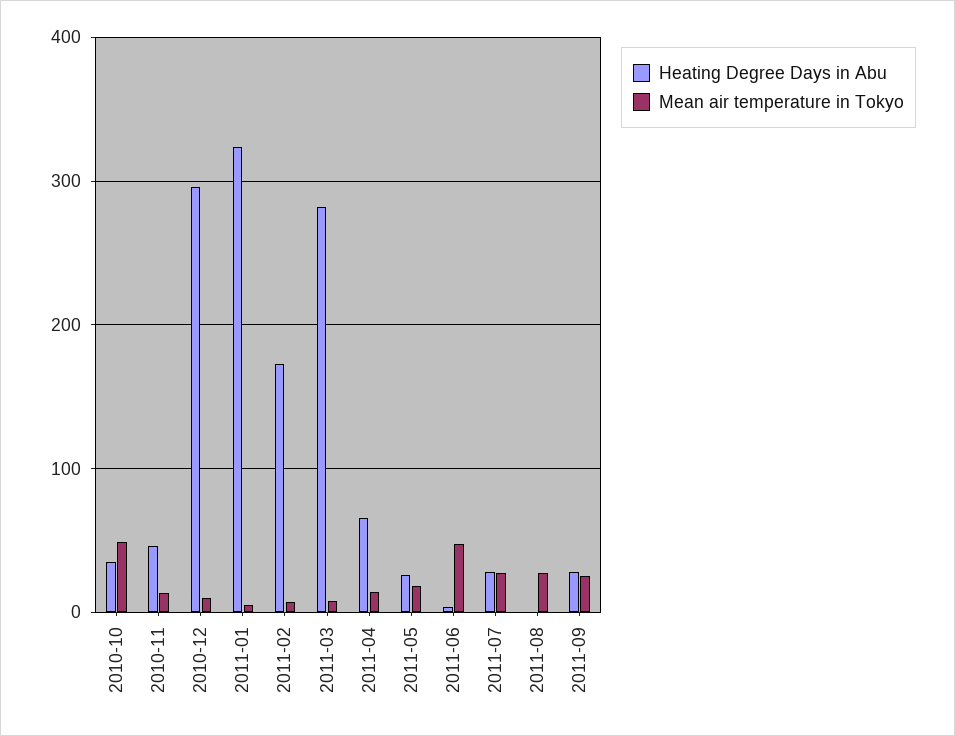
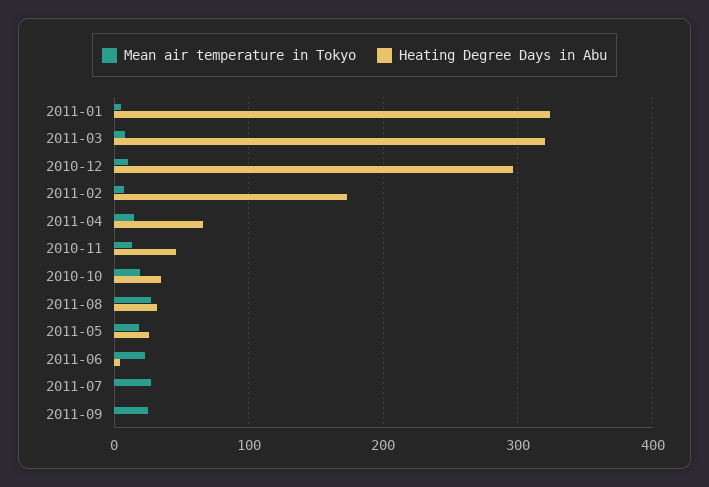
Mean air temperature in Tokyo, 2010-10: 50 -> 20
Heating Degree Days in Abu, 2011-03: 280 -> 320
Mean air temperature in Tokyo, 2011-06: 50 -> 20
Heating Degree Days in Abu, 2011-07: 30 -> 0
Heating Degree Days in Abu, 2011-08: 0 -> 30
Heating Degree Days in Abu, 2011-09: 30 -> 0

